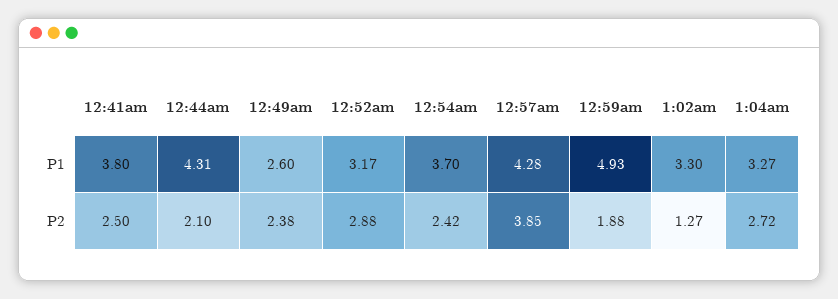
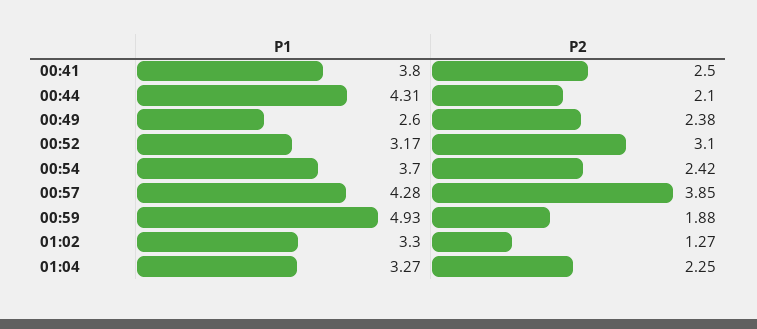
12:52am, P2: 2.88 -> 3.1
1:04am, P2: 2.72 -> 2.25

